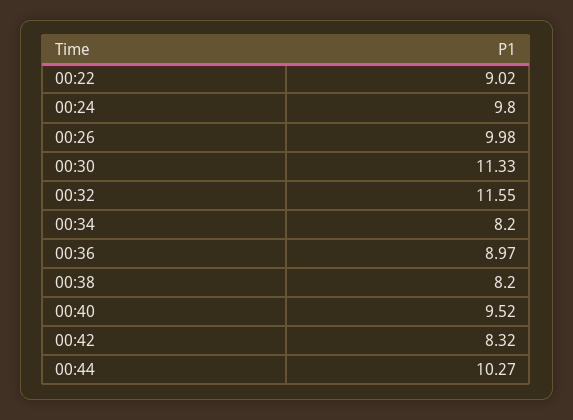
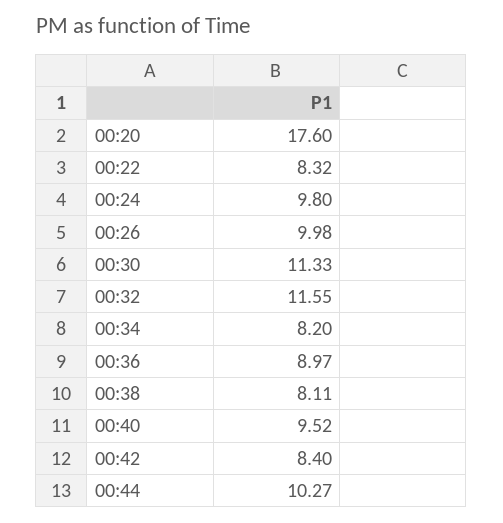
00:22: 9.02 -> 8.32
00:38: 8.2 -> 8.11
00:42: 8.32 -> 8.4
00:20: none -> 17.6

